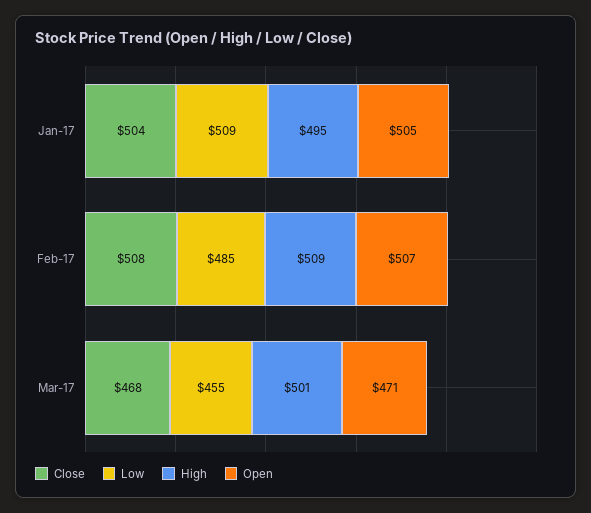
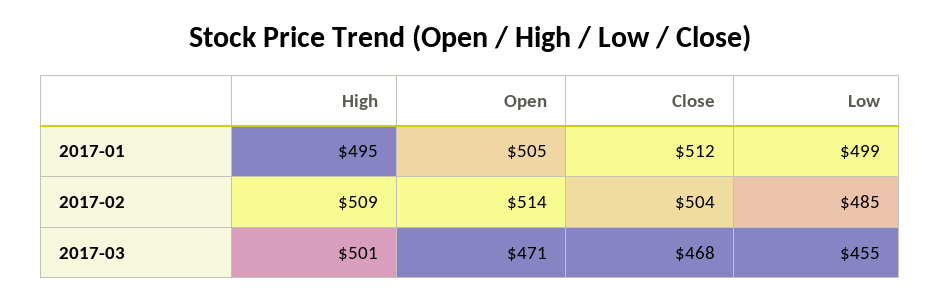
Close, Jan-17: 504 -> 512
Low, Jan-17: 509 -> 499
Close, Feb-17: 508 -> 504
Open, Feb-17: 507 -> 514

